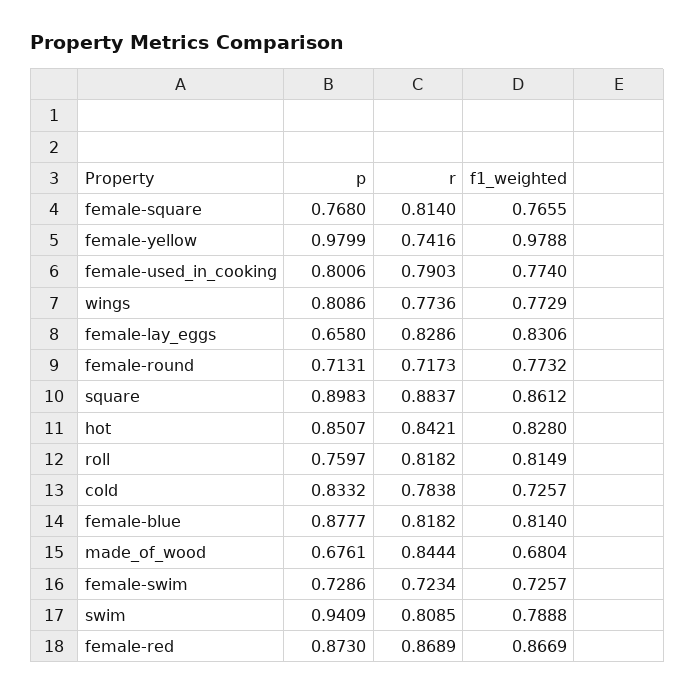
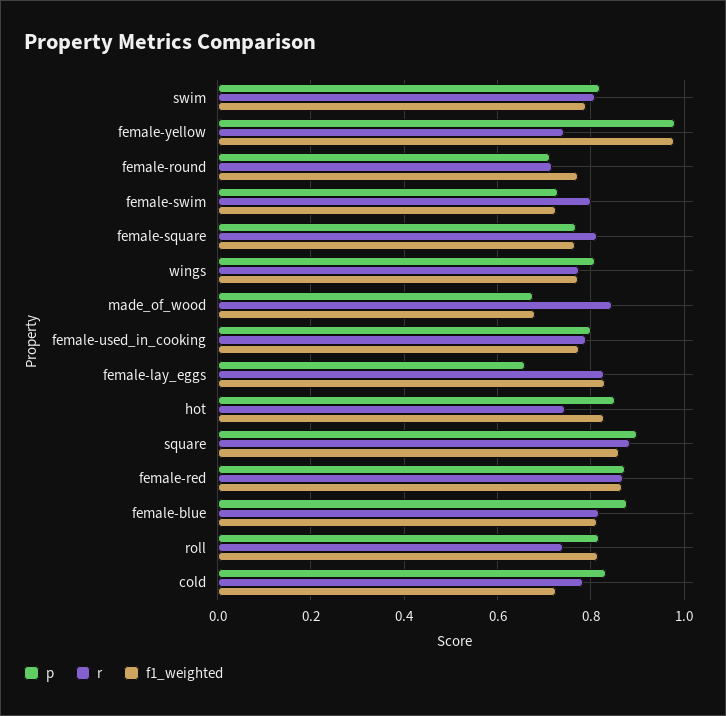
r, hot: 0.8421 -> 0.74
p, roll: 0.7597 -> 0.82
r, roll: 0.8182 -> 0.74
r, female-swim: 0.7234 -> 0.8
p, swim: 0.9409 -> 0.82

